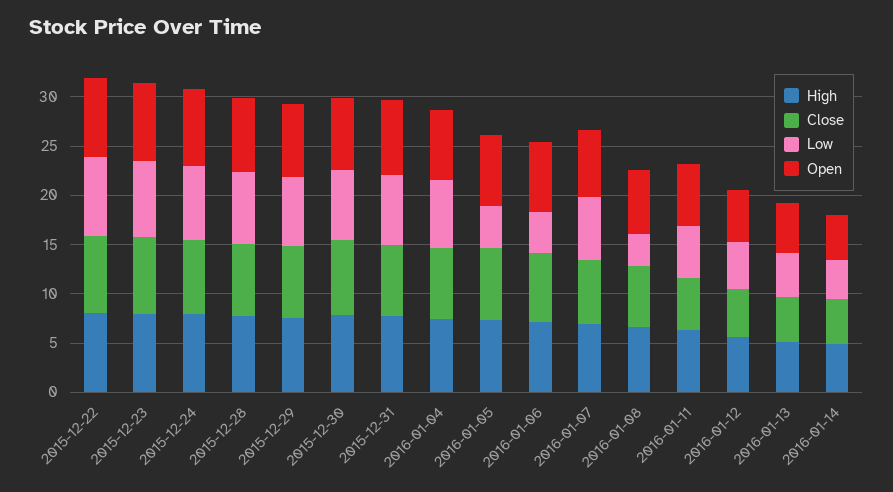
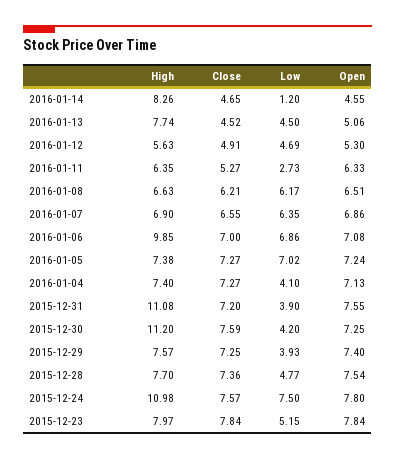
High, 2015-12-22: 8 -> none
Close, 2015-12-22: 8 -> none
Low, 2015-12-22: 8 -> none
Open, 2015-12-22: 8 -> none
Low, 2015-12-23: 8 -> 5.15
High, 2015-12-24: 8 -> 10.98
Low, 2015-12-28: 7 -> 4.77
Low, 2015-12-29: 7 -> 3.93
High, 2015-12-30: 8 -> 11.2
Low, 2015-12-30: 7 -> 4.2
High, 2015-12-31: 8 -> 11.08
Low, 2015-12-31: 7 -> 3.9
Low, 2016-01-04: 7 -> 4.1
Low, 2016-01-05: 4 -> 7.02
High, 2016-01-06: 7 -> 9.85
Low, 2016-01-06: 4 -> 6.86
Low, 2016-01-08: 3 -> 6.17
Low, 2016-01-11: 5 -> 2.73
High, 2016-01-13: 5 -> 7.74
High, 2016-01-14: 5 -> 8.26
Low, 2016-01-14: 4 -> 1.2

